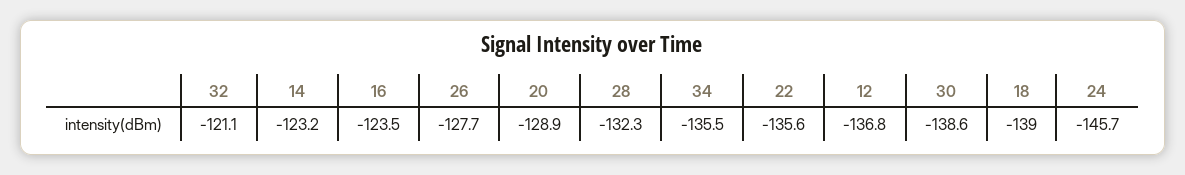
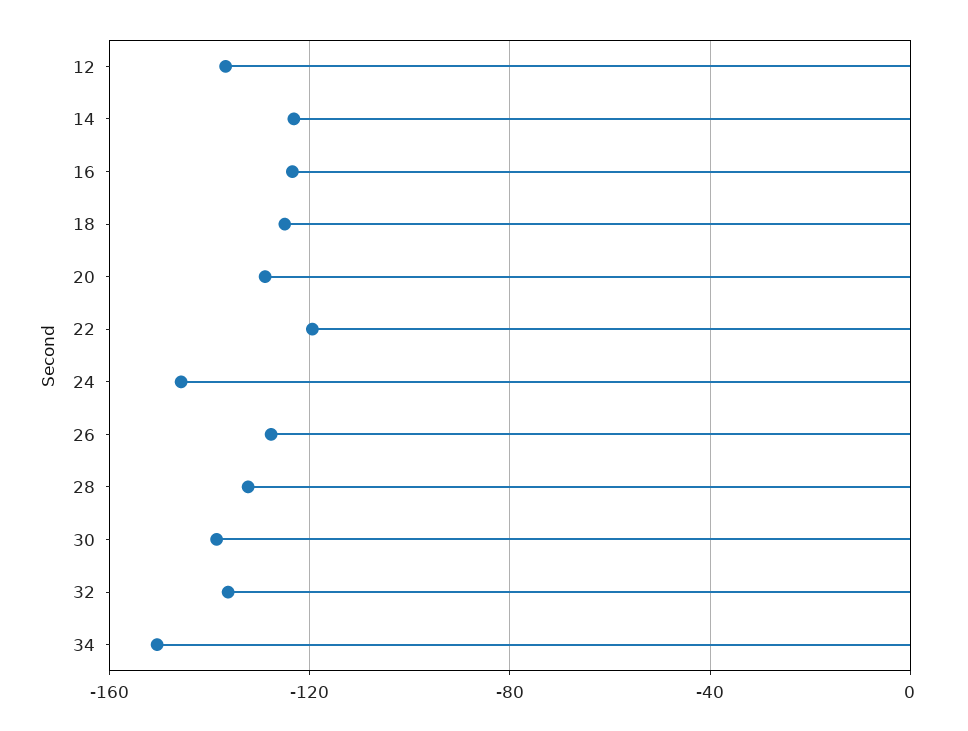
32: -121.1 -> -135
34: -135.5 -> -150
22: -135.6 -> -120
18: -139 -> -125

